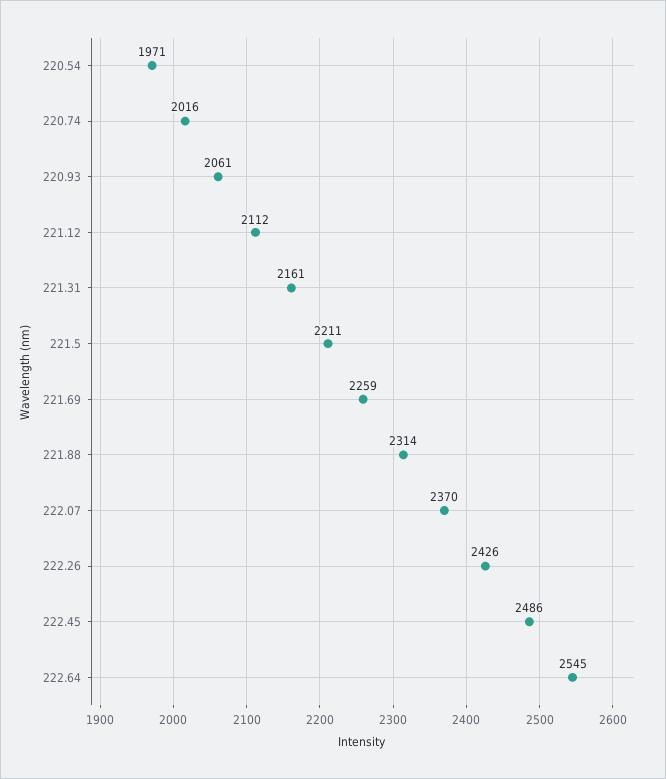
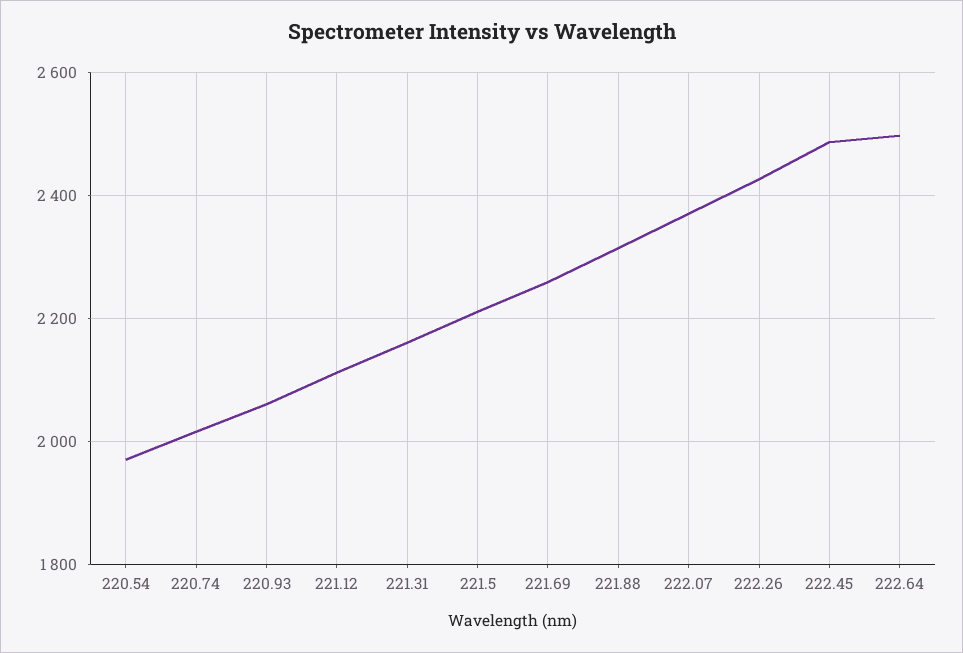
222.64: 2545 -> 2500

